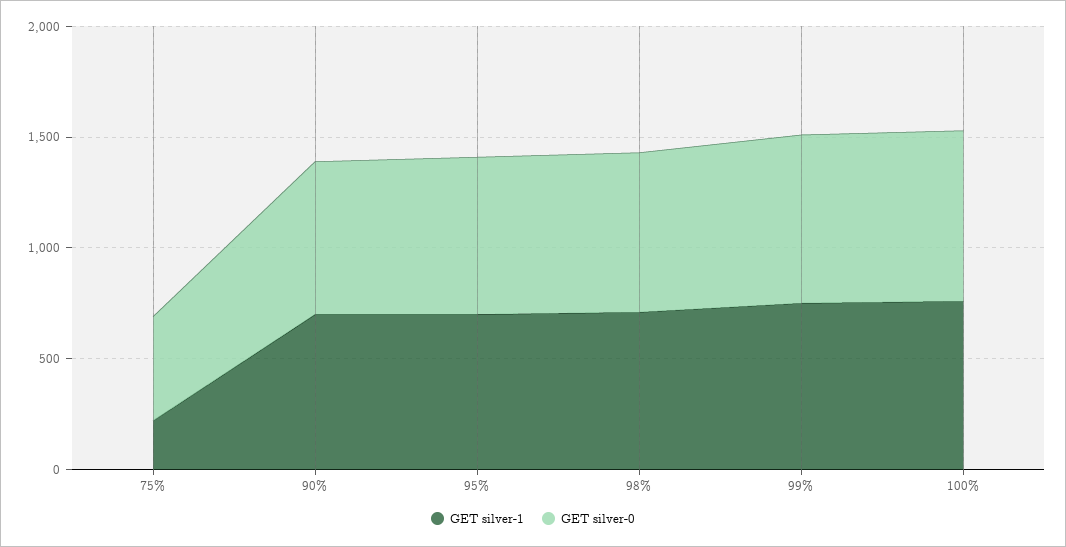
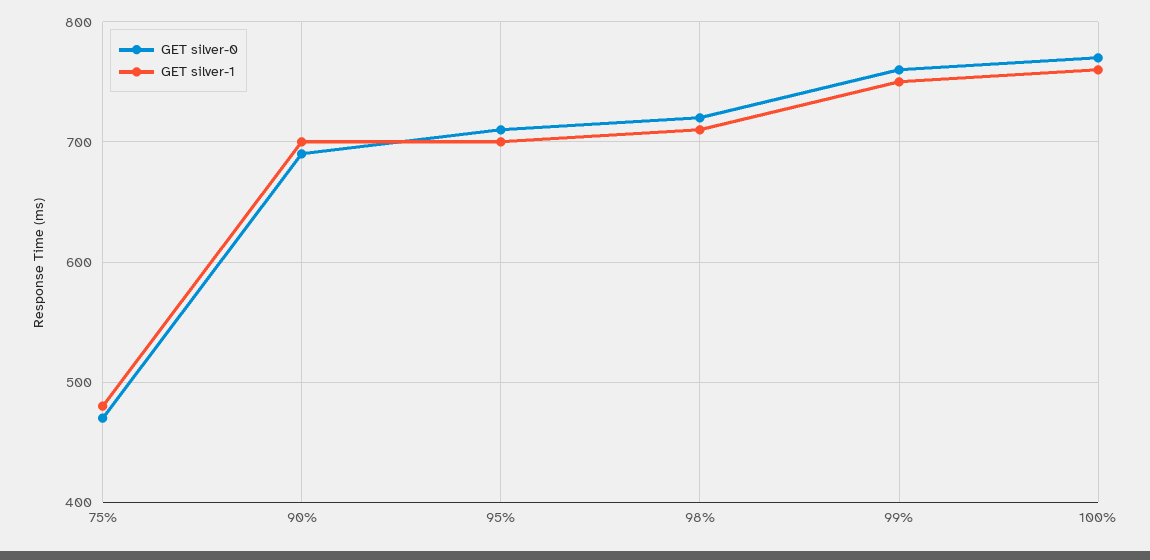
GET silver-1, 75%: 200 -> 480

